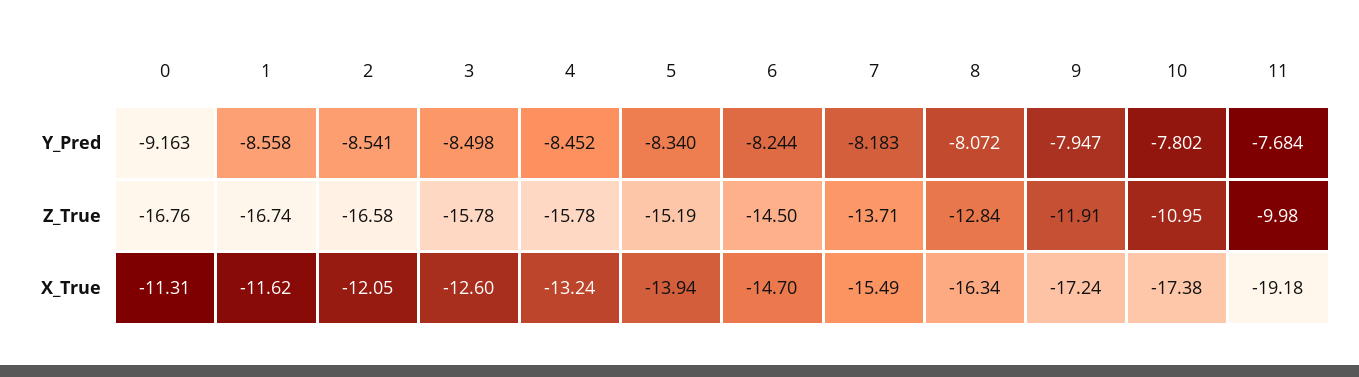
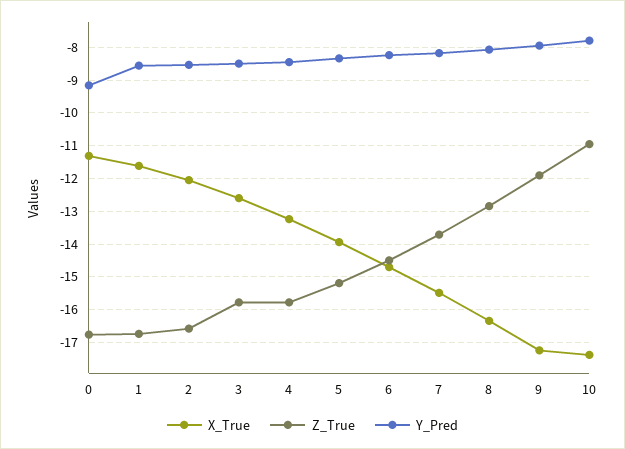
Y_Pred, 11: -7.684 -> none
Z_True, 11: -9.98 -> none
X_True, 11: -19.18 -> none

